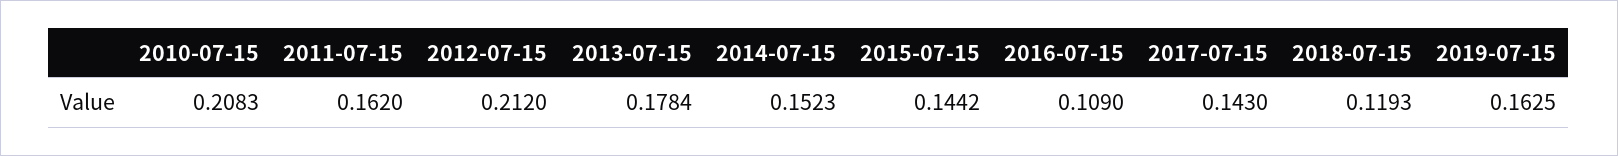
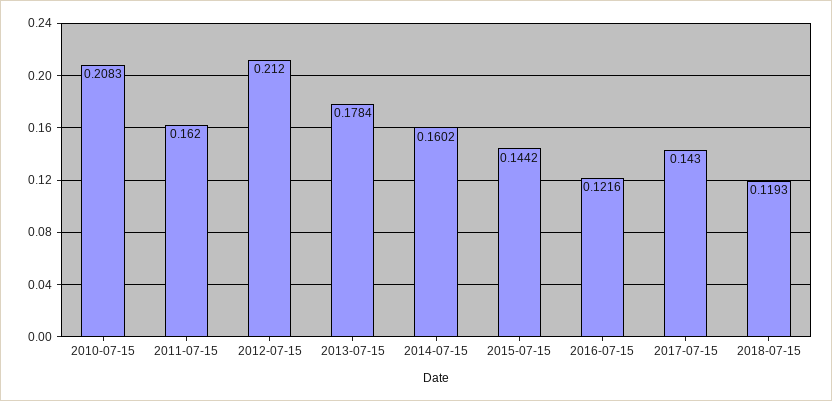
2014-07-15: 0.1523 -> 0.1602
2016-07-15: 0.109 -> 0.1216
2019-07-15: 0.1625 -> none

